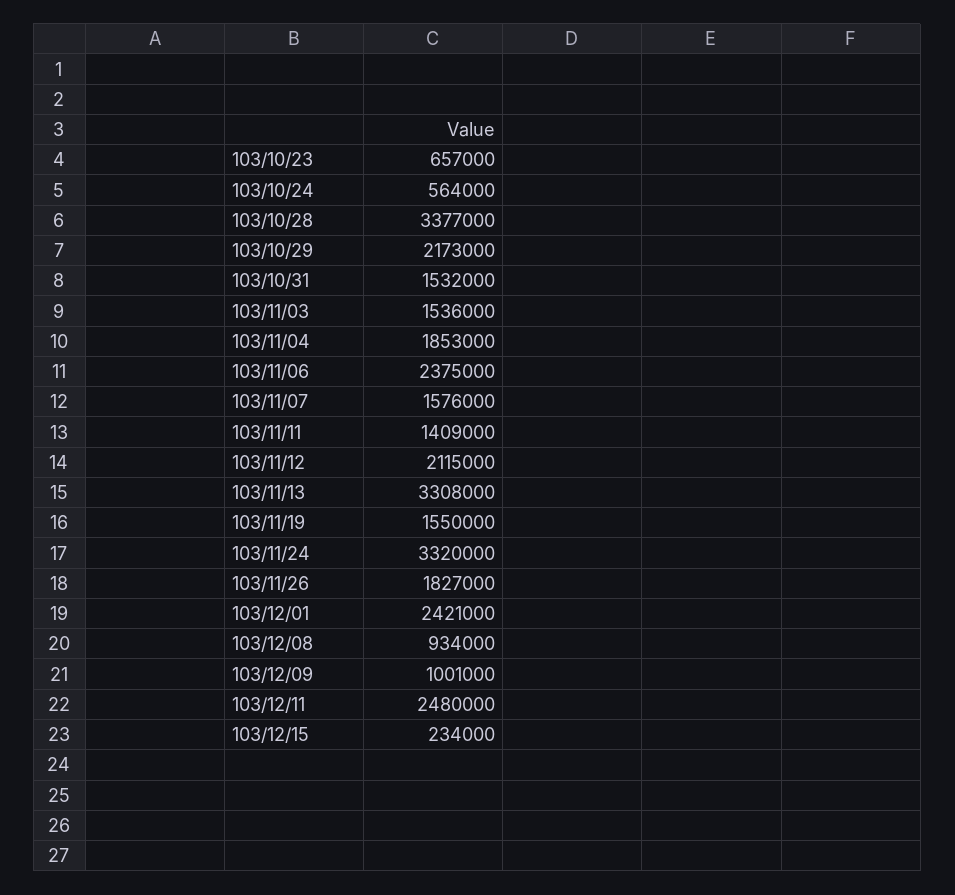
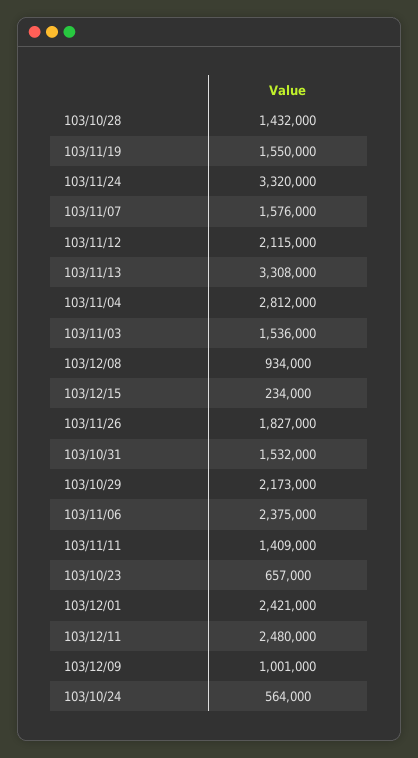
103/10/28: 3377000 -> 1432000
103/11/04: 1853000 -> 2812000

